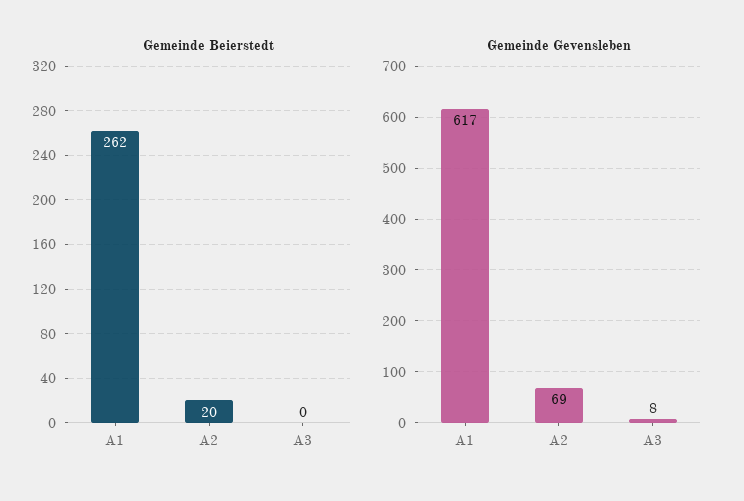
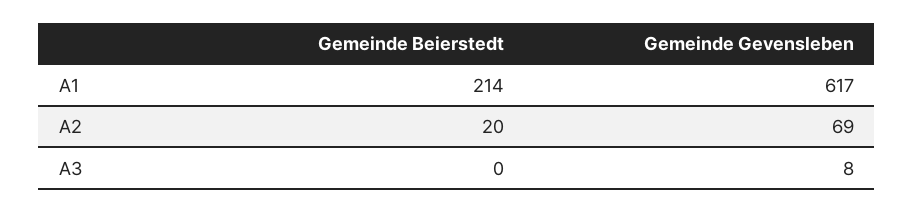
Gemeinde Beierstedt, A1: 262 -> 214

